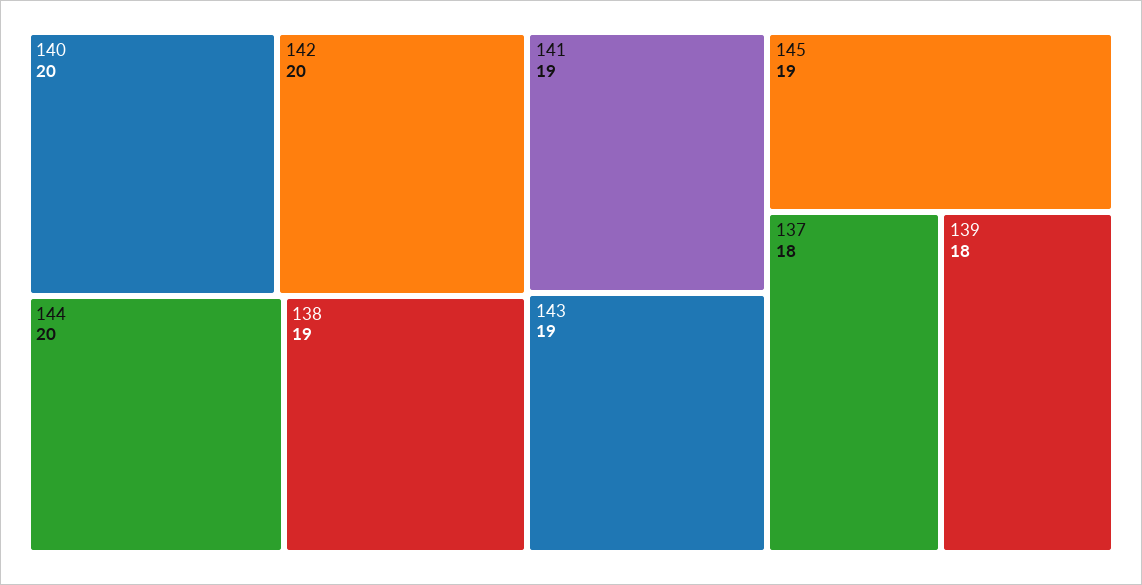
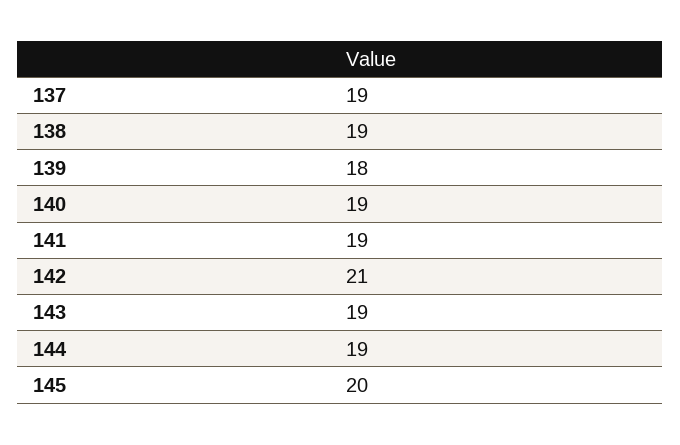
140: 20 -> 19
142: 20 -> 21
144: 20 -> 19
145: 19 -> 20
137: 18 -> 19

